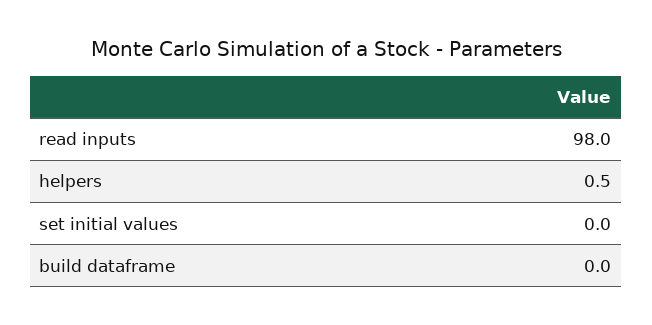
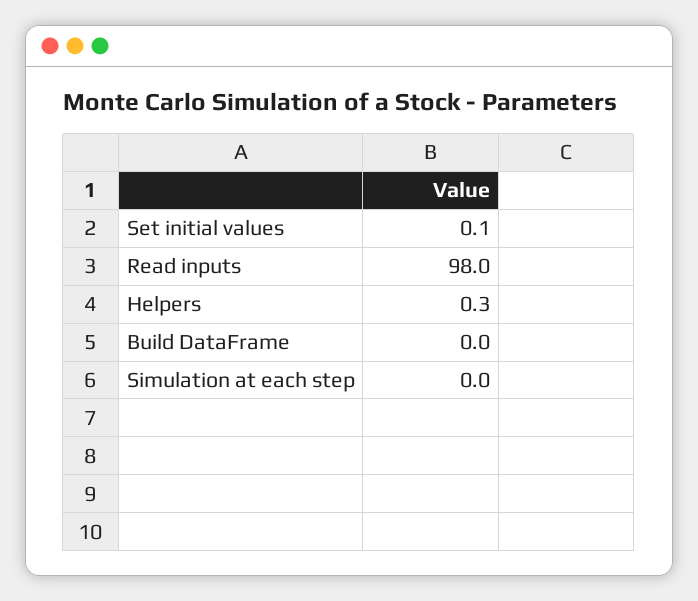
helpers: 0.5 -> 0.3
set initial values: 0 -> 0.1
Simulation at each step: none -> 0

